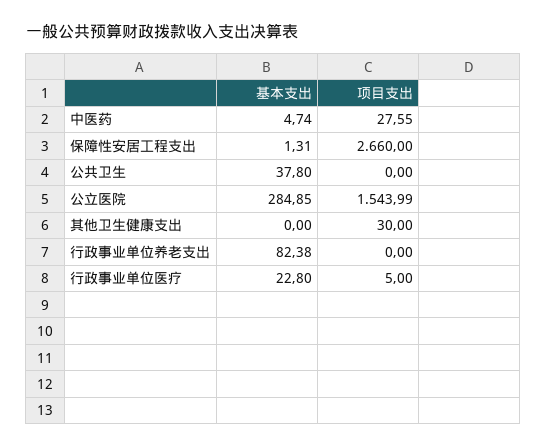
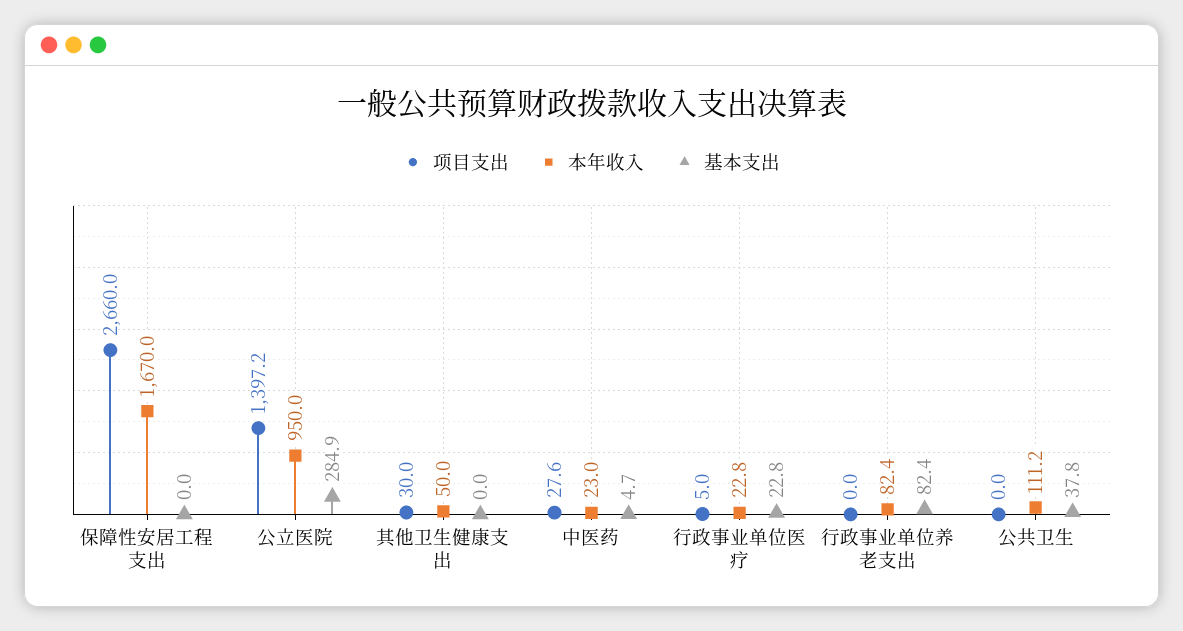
基本支出, 保障性安居工程支出: 1.31 -> 0
项目支出, 公立医院: 1543.99 -> 1397.2
本年收入, 保障性安居工程支出: none -> 1670
本年收入, 公立医院: none -> 950
本年收入, 其他卫生健康支出: none -> 50
本年收入, 中医药: none -> 23
本年收入, 行政事业单位医疗: none -> 22.8
本年收入, 行政事业单位养老支出: none -> 82.4
本年收入, 公共卫生: none -> 111.2

